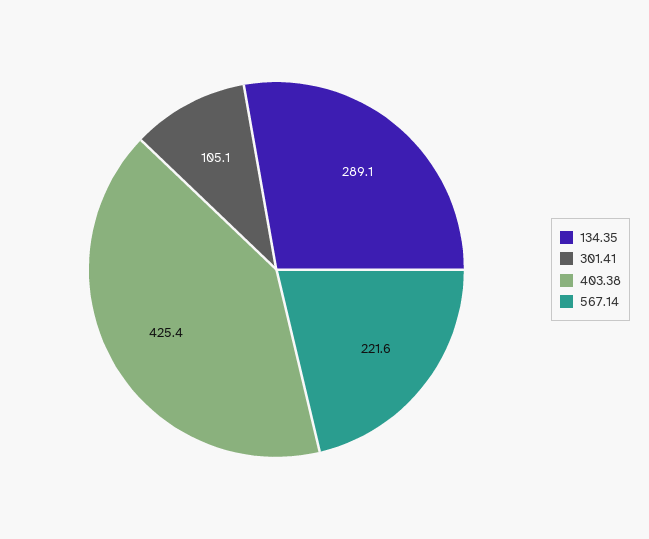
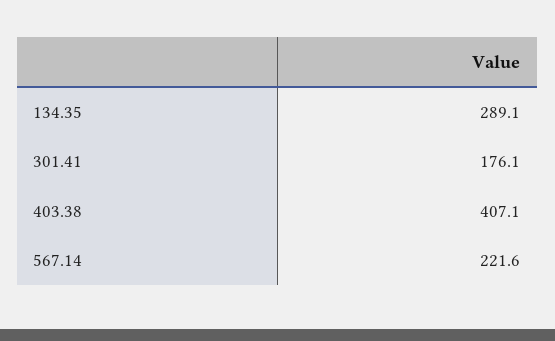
301.41: 105.1 -> 176.1
403.38: 425.4 -> 407.1

